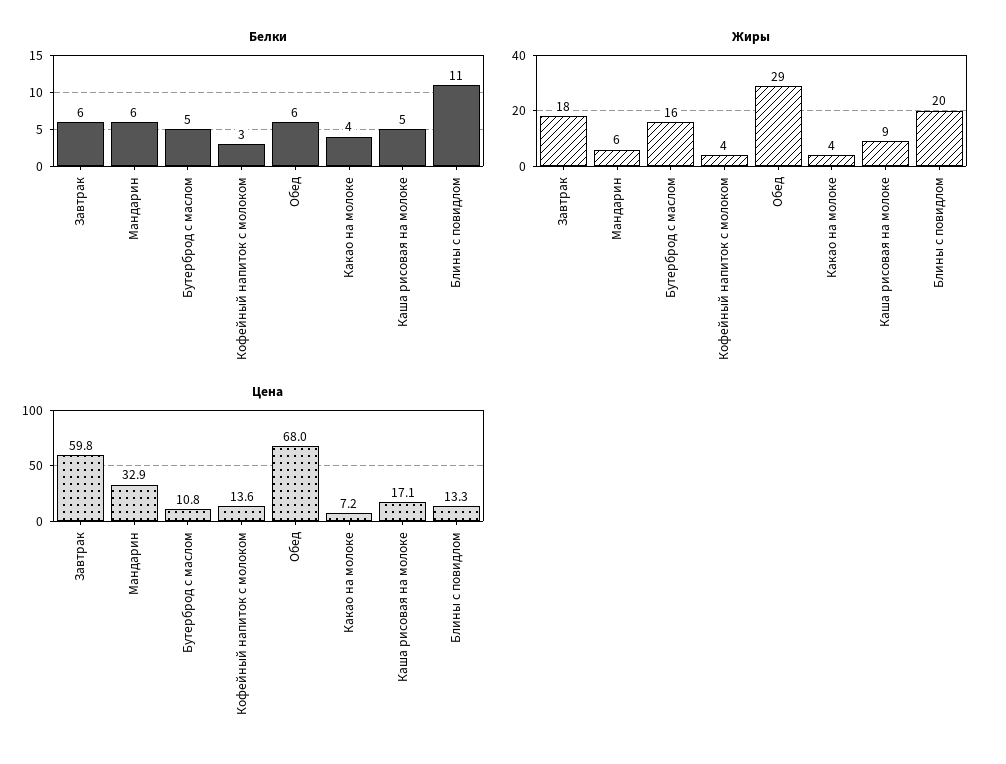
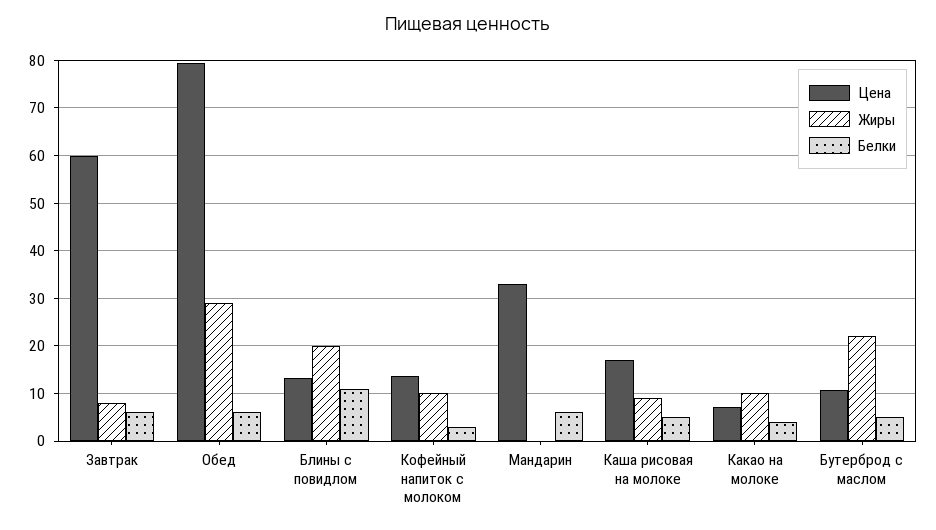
Жиры, Завтрак: 18 -> 8
Жиры, Мандарин: 6 -> 0
Жиры, Бутерброд с маслом: 16 -> 22
Жиры, Кофейный напиток с молоком: 4 -> 10
Жиры, Какао на молоке: 4 -> 10
Цена, Обед: 68 -> 80

